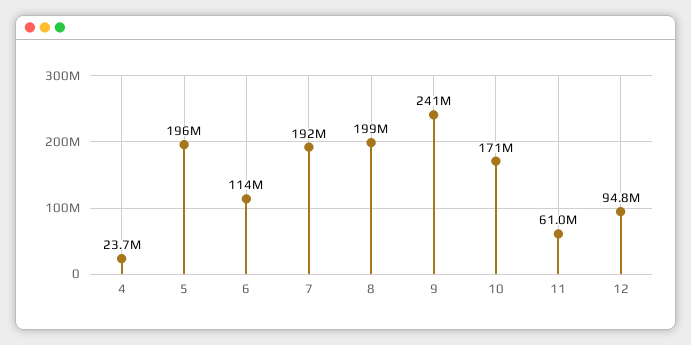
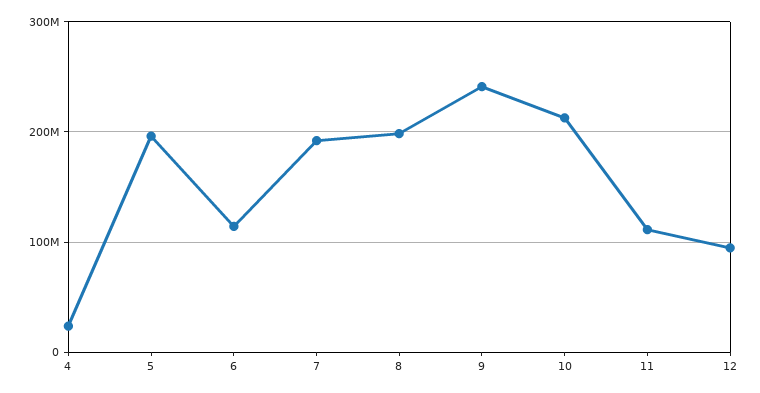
10: 171000000 -> 210000000
11: 61000000 -> 110000000

